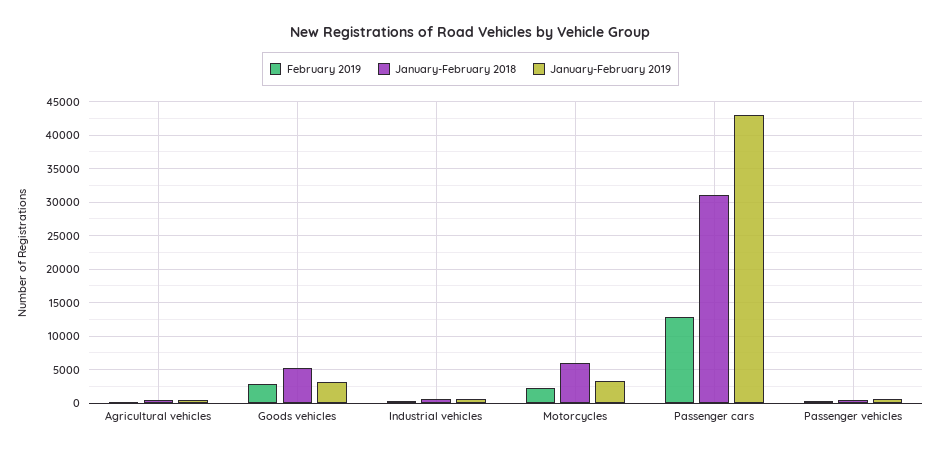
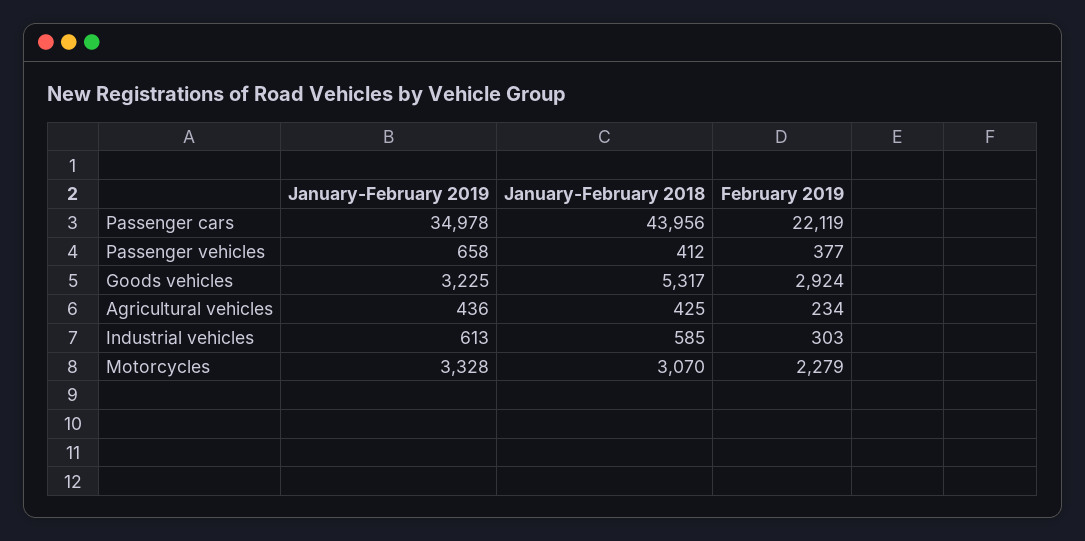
January-February 2018, Motorcycles: 6000 -> 3070
February 2019, Passenger cars: 13000 -> 22119
January-February 2018, Passenger cars: 31000 -> 43956
January-February 2019, Passenger cars: 43000 -> 34978

